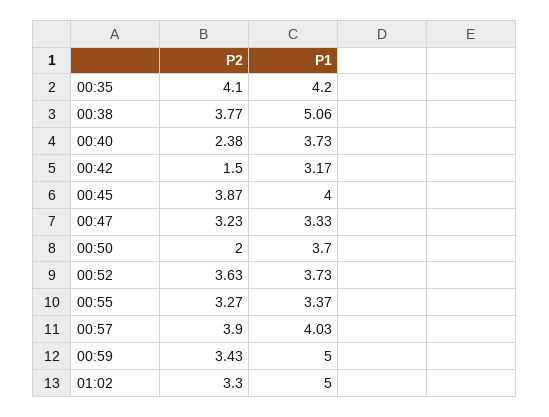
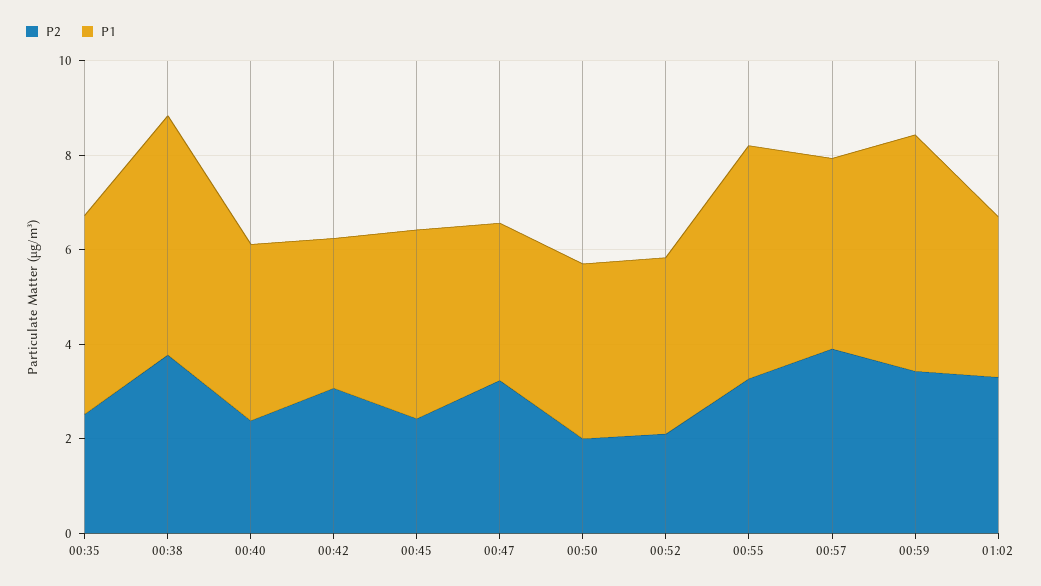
P2, 00:35: 4.1 -> 2.5
P2, 00:42: 1.5 -> 3
P2, 00:45: 3.87 -> 2.5
P2, 00:52: 3.63 -> 2
P1, 00:55: 3.37 -> 5
P1, 01:02: 5 -> 3.5

